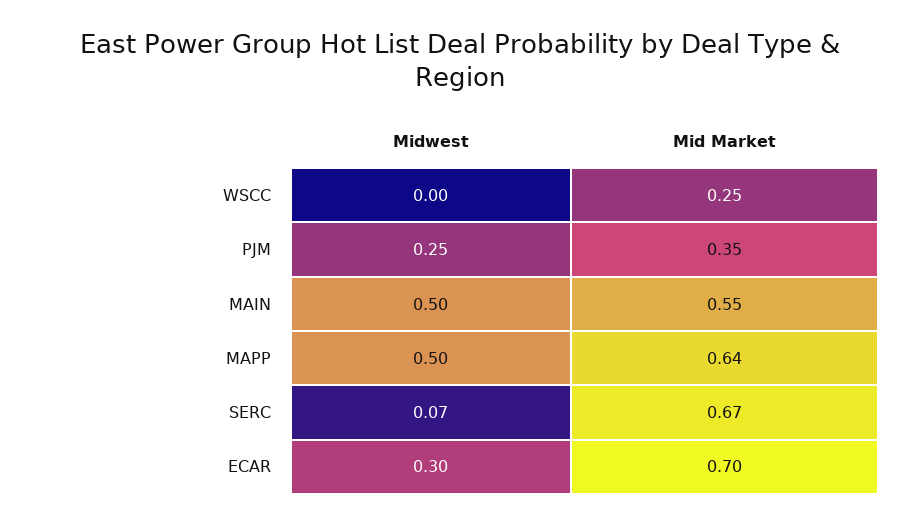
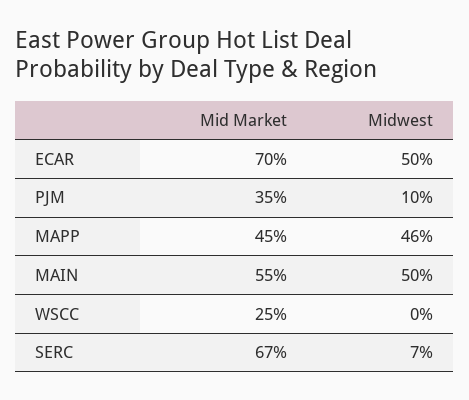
Midwest, PJM: 0.25 -> 0.1
Midwest, MAPP: 0.5 -> 0.46
Mid Market, MAPP: 0.64 -> 0.45
Midwest, ECAR: 0.3 -> 0.5

